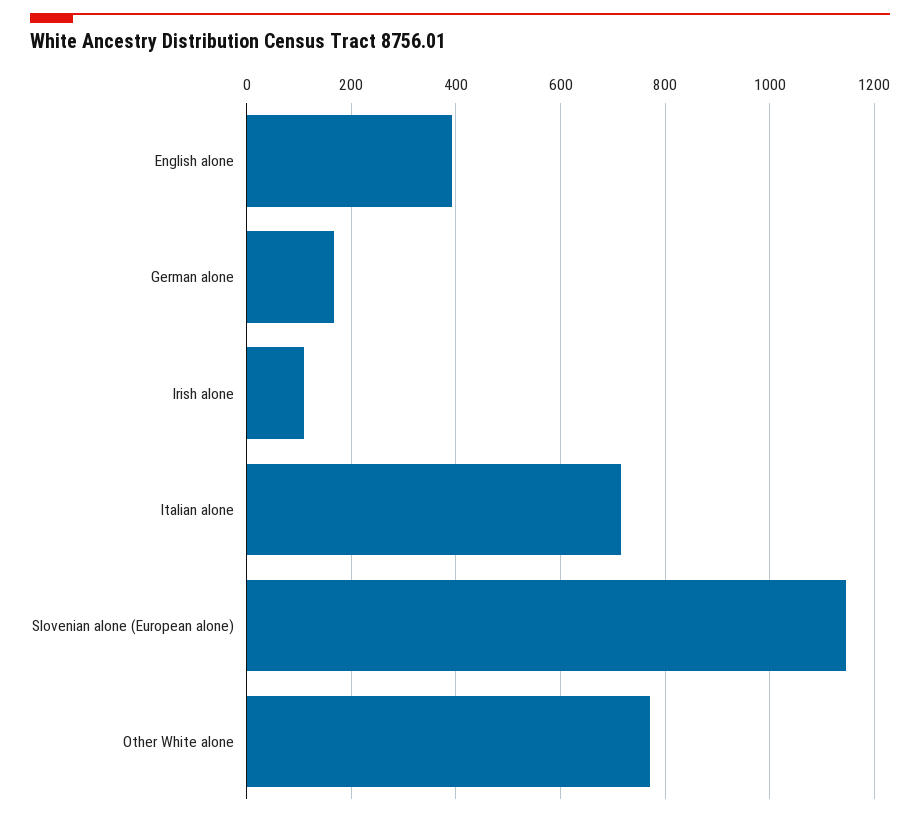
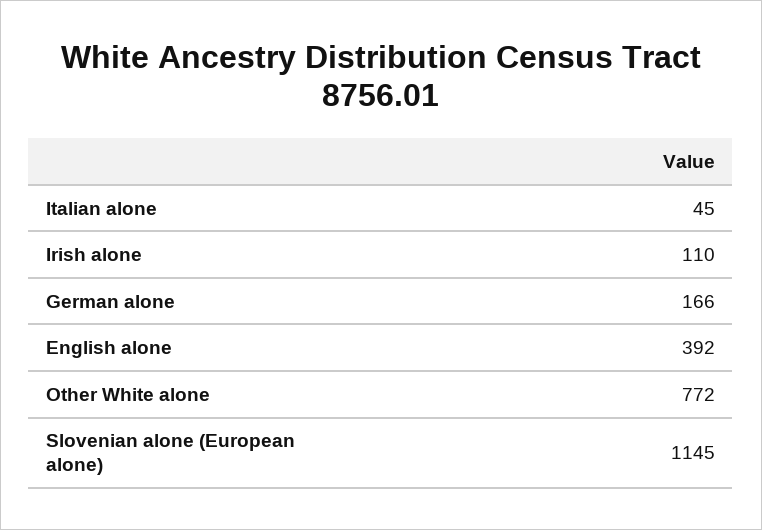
Italian alone: 720 -> 45

